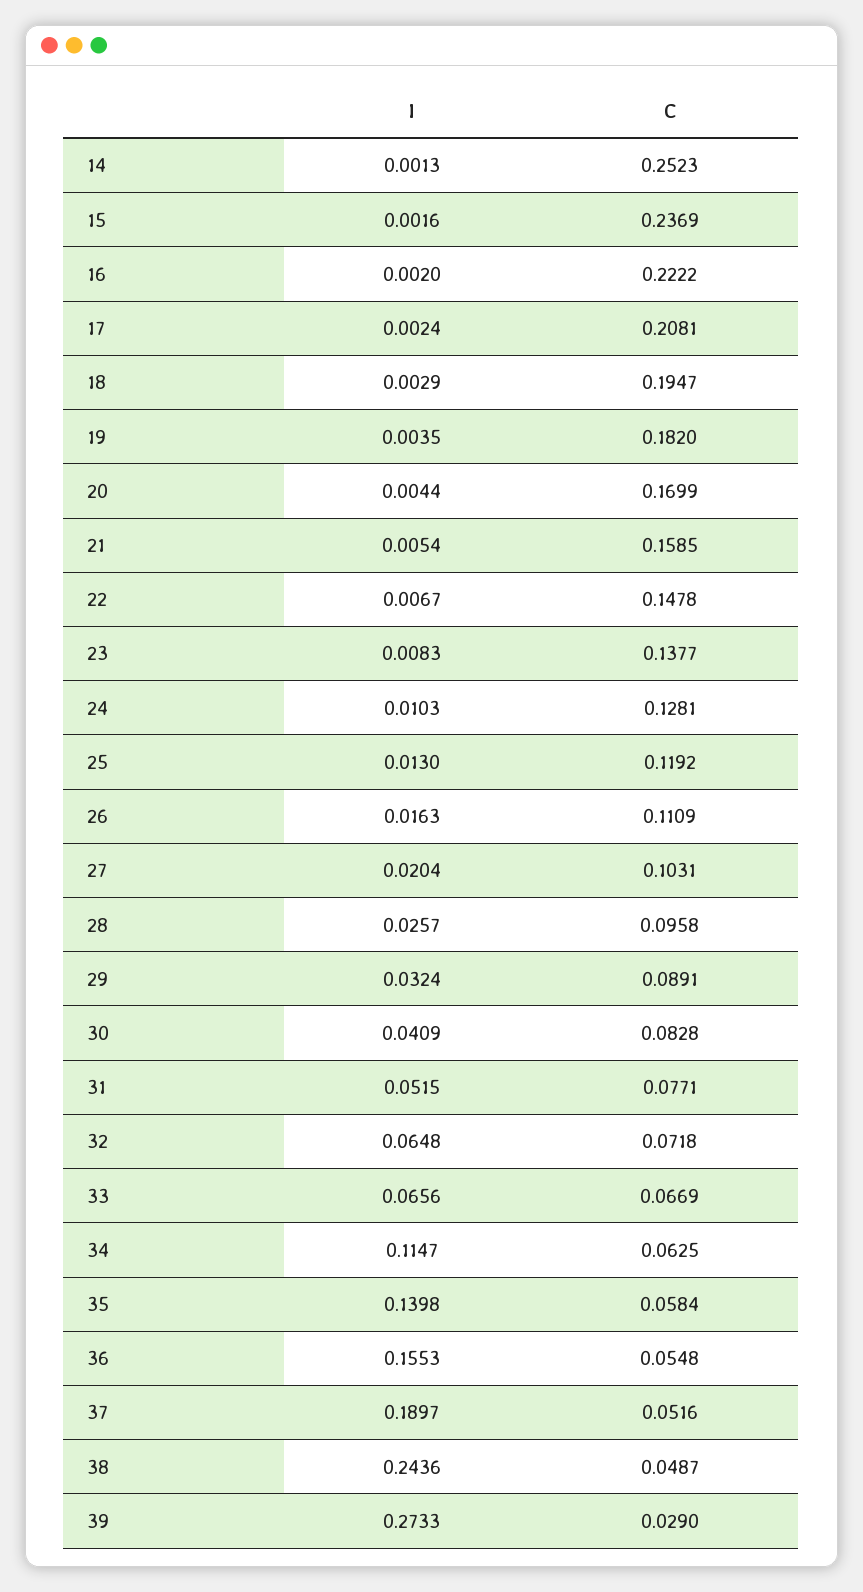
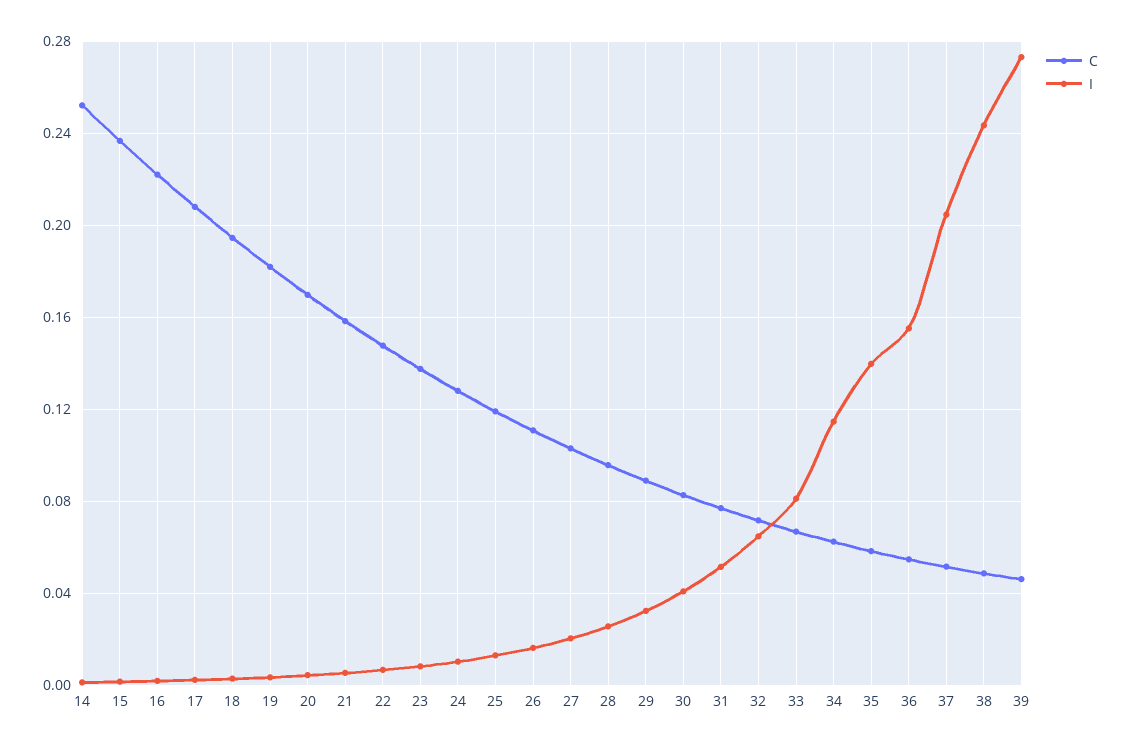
I, 33: 0.0656 -> 0.08
I, 37: 0.1897 -> 0.205
C, 39: 0.029 -> 0.045

